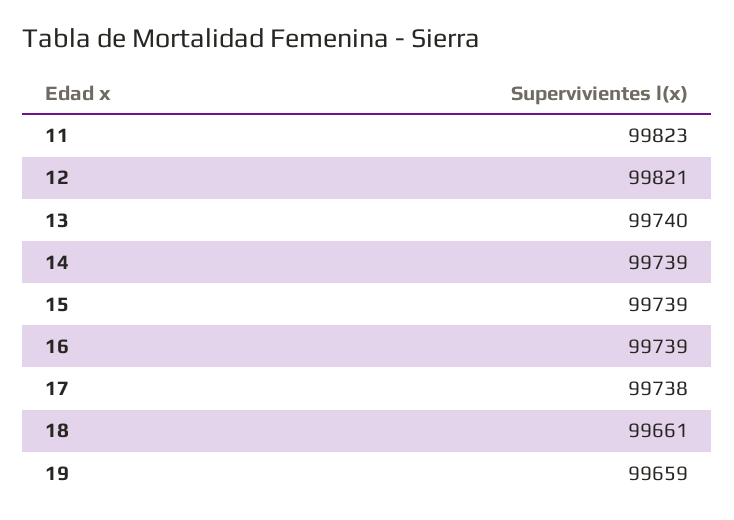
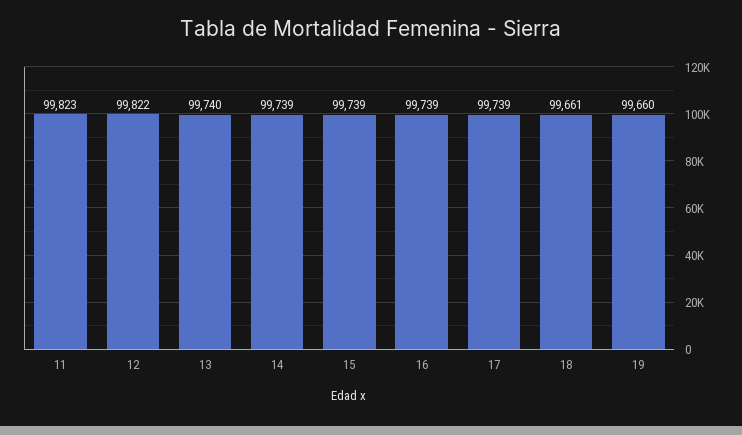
12: 99821 -> 99822
17: 99738 -> 99739
19: 99659 -> 99660

